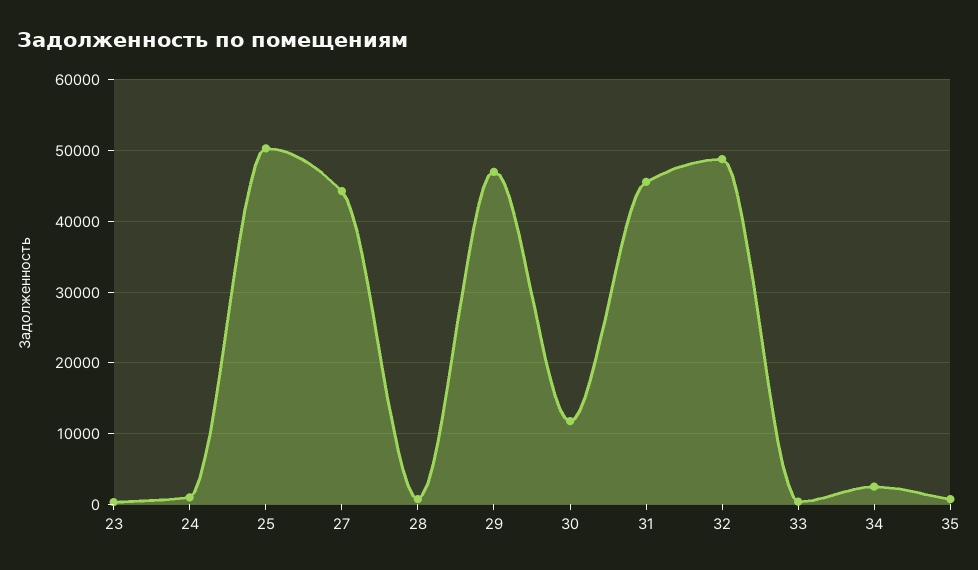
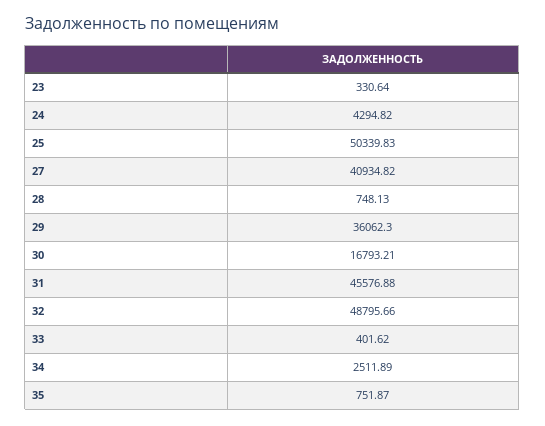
24: 1000 -> 4294.82
27: 44000 -> 40934.82
29: 47000 -> 36062.3
30: 12000 -> 16793.21

